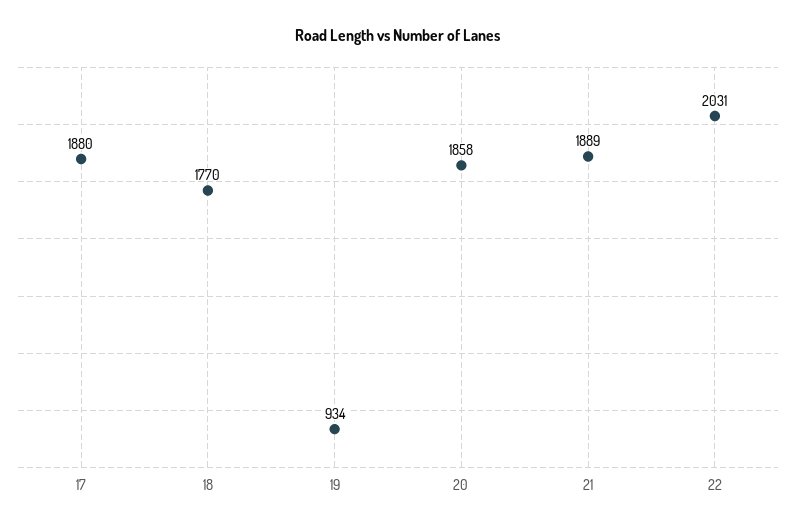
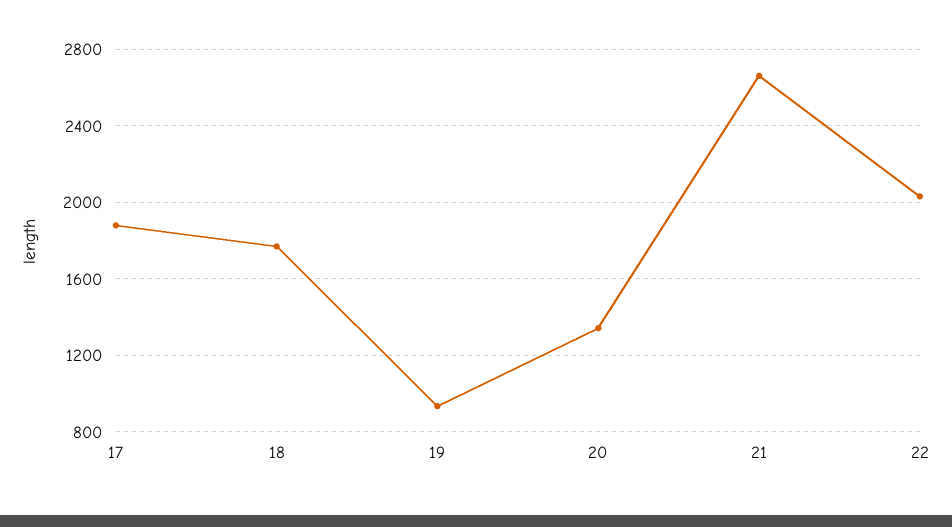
20: 1858 -> 1350
21: 1889 -> 2650

